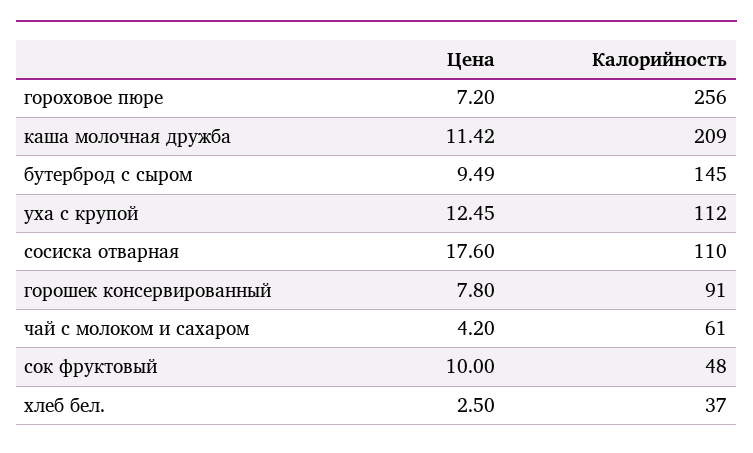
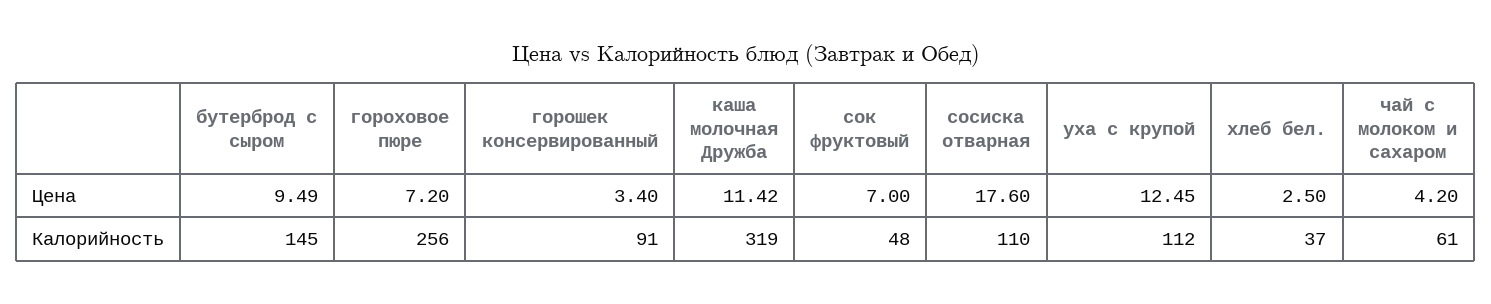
Калорийность, каша молочная дружба: 209 -> 319
Цена, горошек консервированный: 7.8 -> 3.4
Цена, сок фруктовый: 10 -> 7

